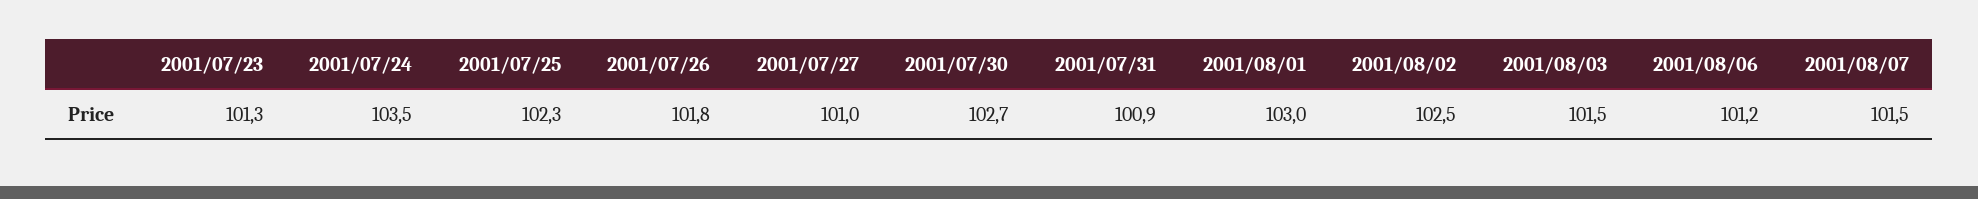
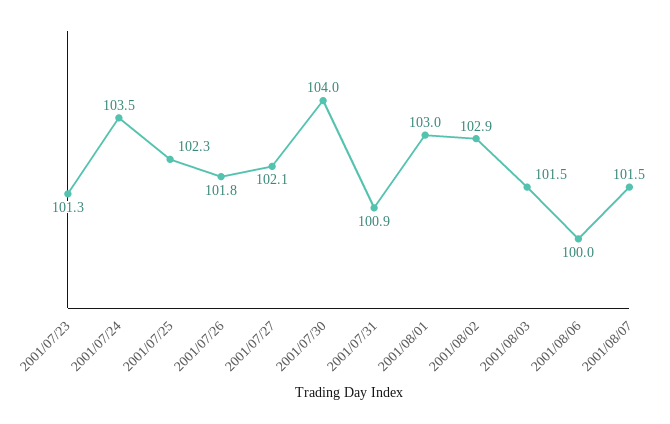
2001/07/27: 101 -> 102.1
2001/07/30: 102.7 -> 104
2001/08/02: 102.5 -> 102.9
2001/08/06: 101.2 -> 100

